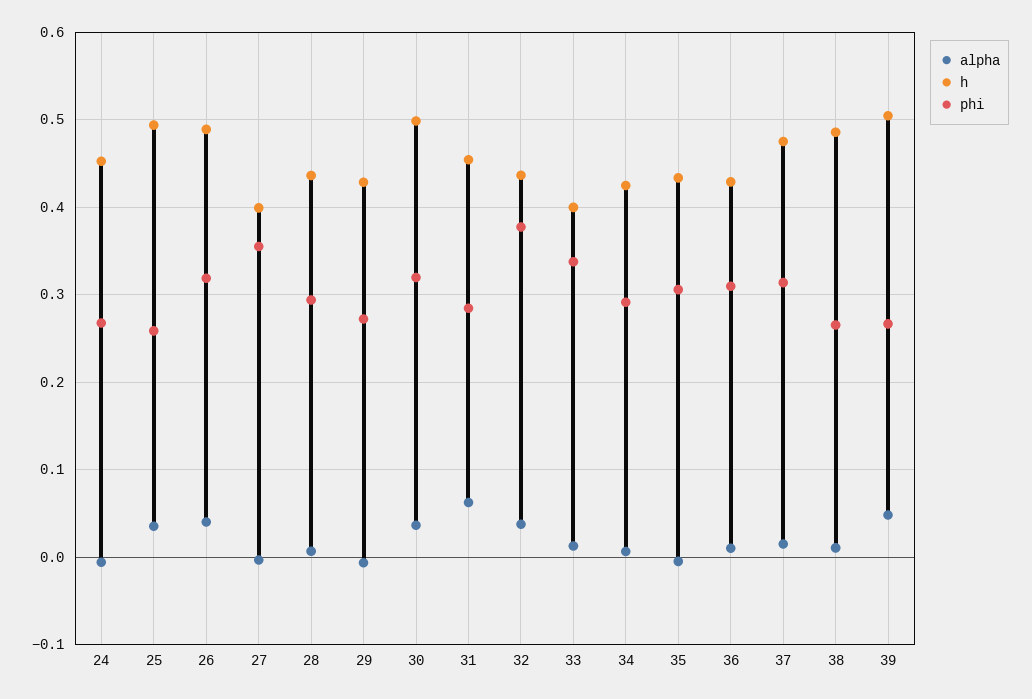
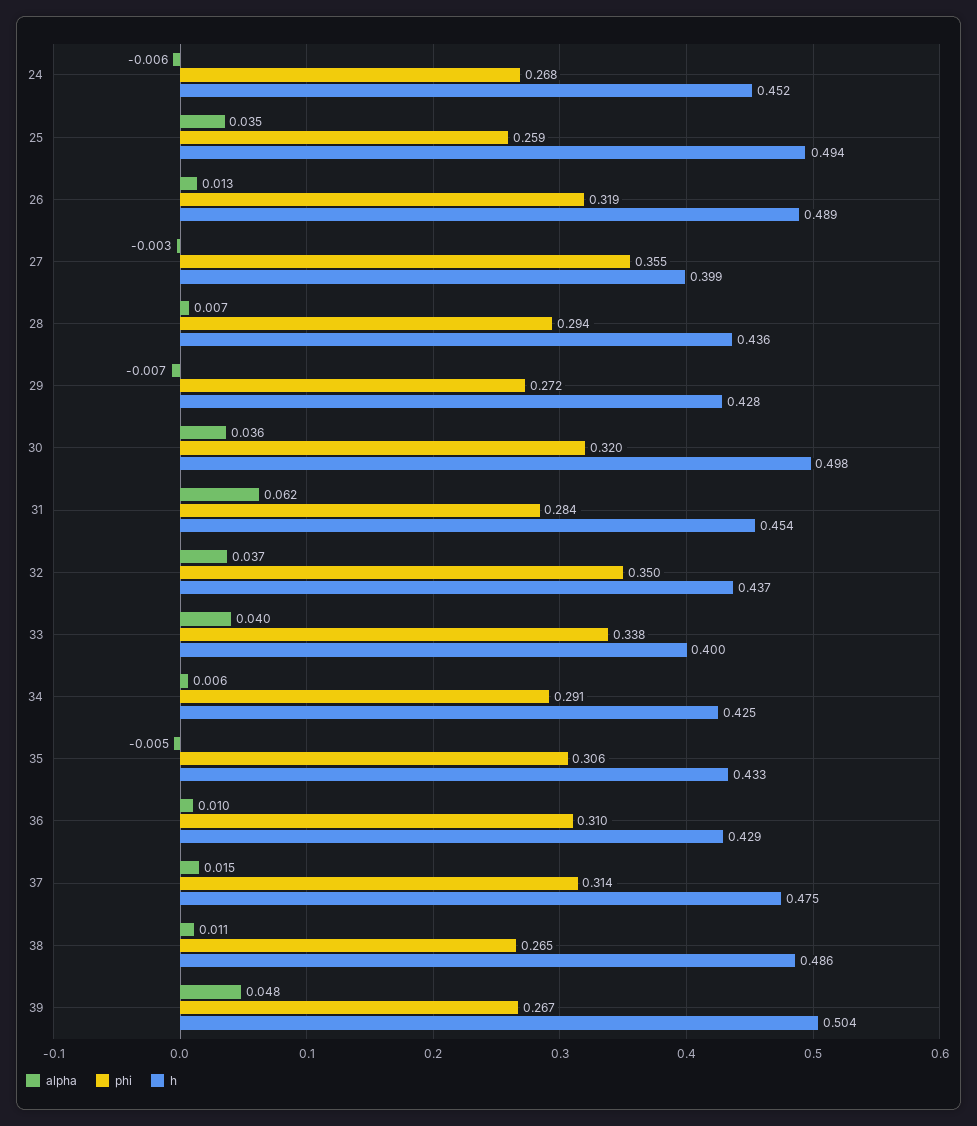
alpha, 26: 0.04 -> 0.013
phi, 32: 0.38 -> 0.35
alpha, 33: 0.01 -> 0.04

